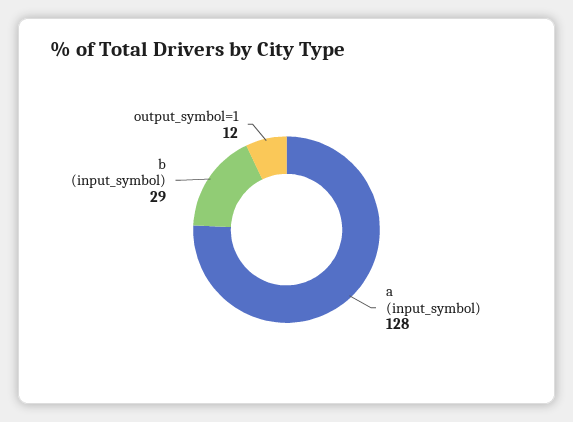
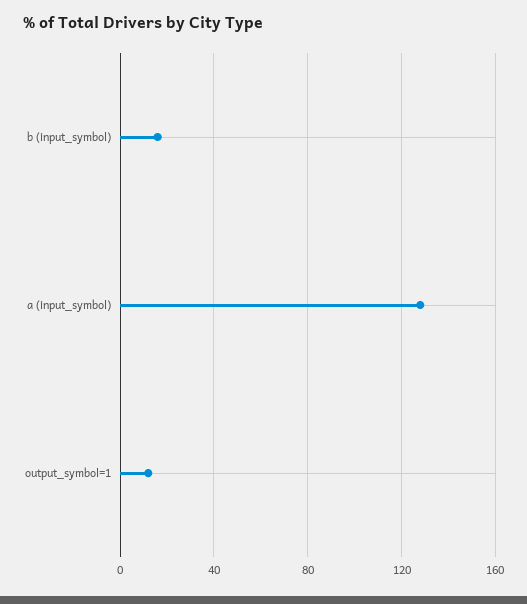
b (input_symbol): 29 -> 15

